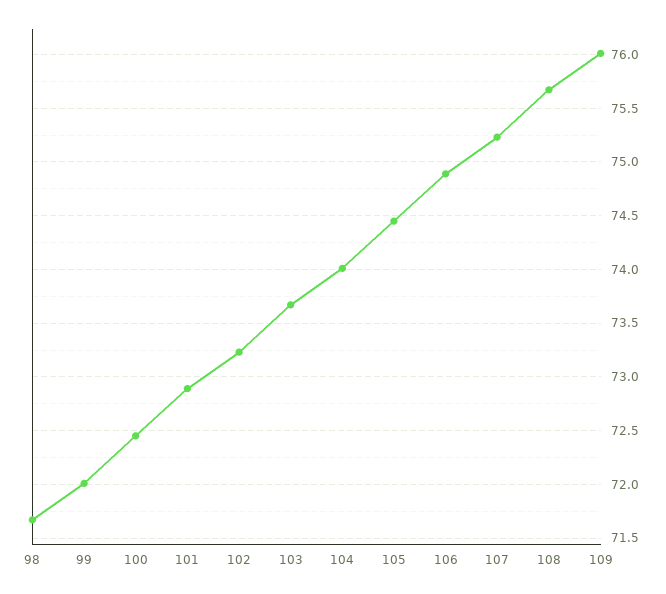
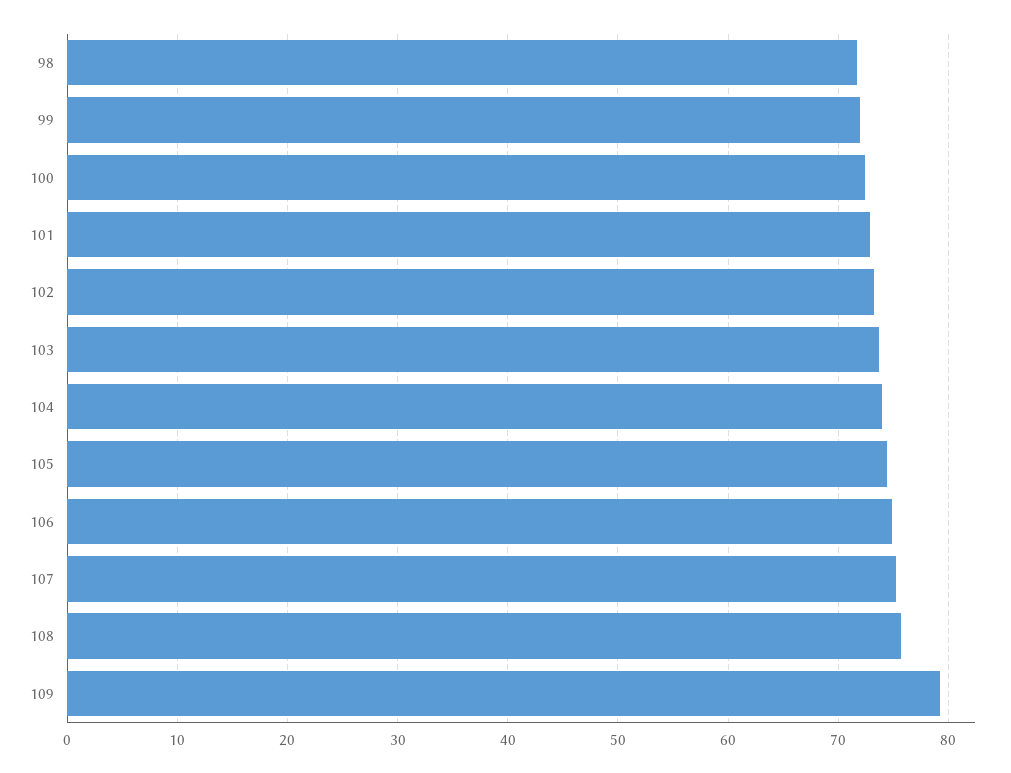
109: 76 -> 79

